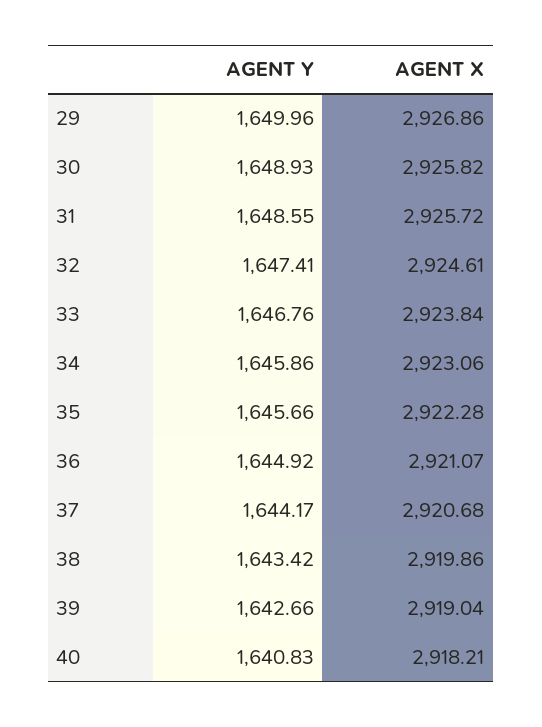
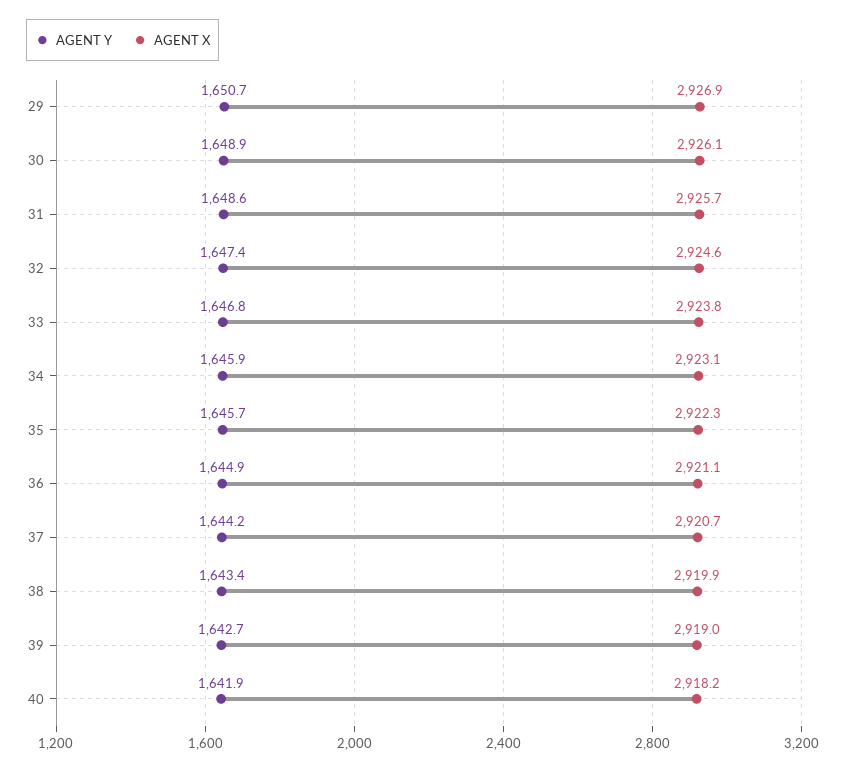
AGENT Y, 29: 1649.96 -> 1650.7
AGENT X, 30: 2925.82 -> 2926.1
AGENT Y, 40: 1640.83 -> 1641.9

